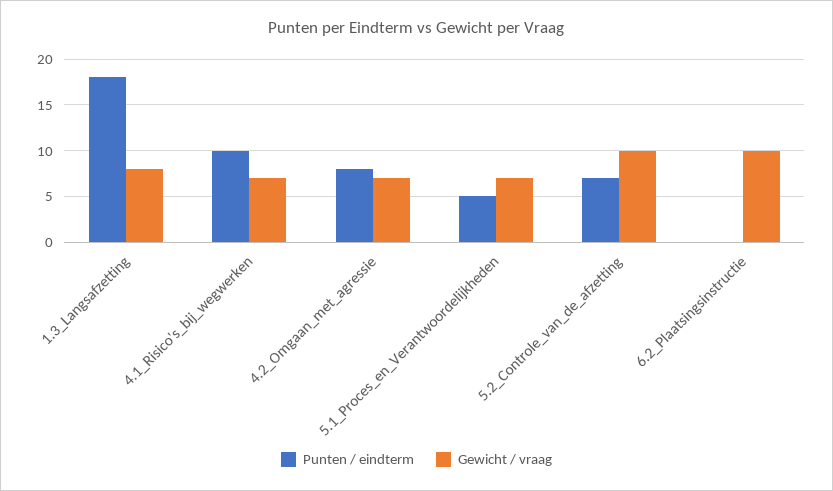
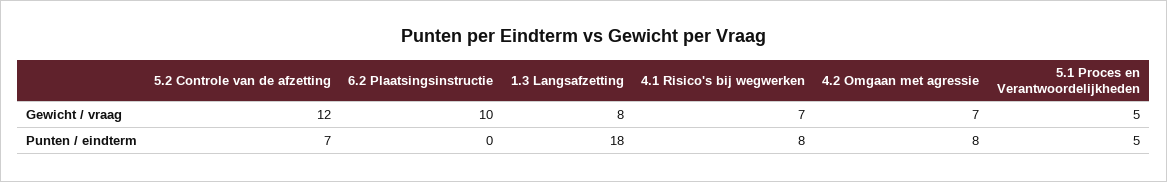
Punten / eindterm, 4.1_Risico's_bij_wegwerken: 10 -> 8
Gewicht / vraag, 5.1_Proces_en_Verantwoordelijkheden: 7 -> 5
Gewicht / vraag, 5.2_Controle_van_de_afzetting: 10 -> 12

